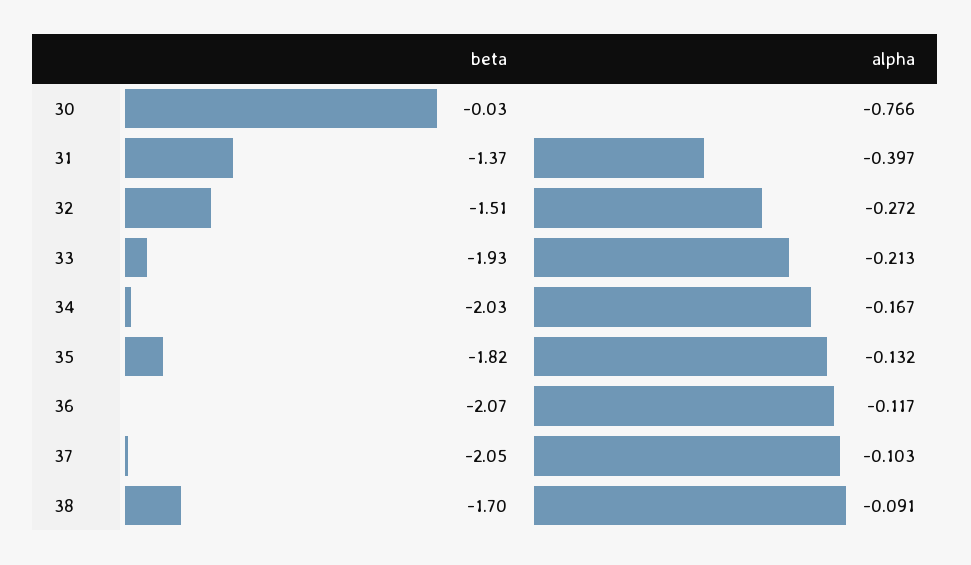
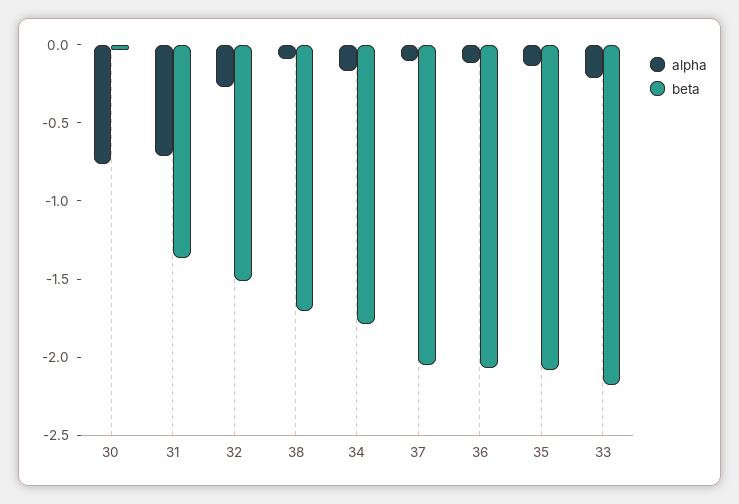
alpha, 31: -0.397 -> -0.7
beta, 33: -1.93 -> -2.2
beta, 34: -2.03 -> -1.8
beta, 35: -1.82 -> -2.1

